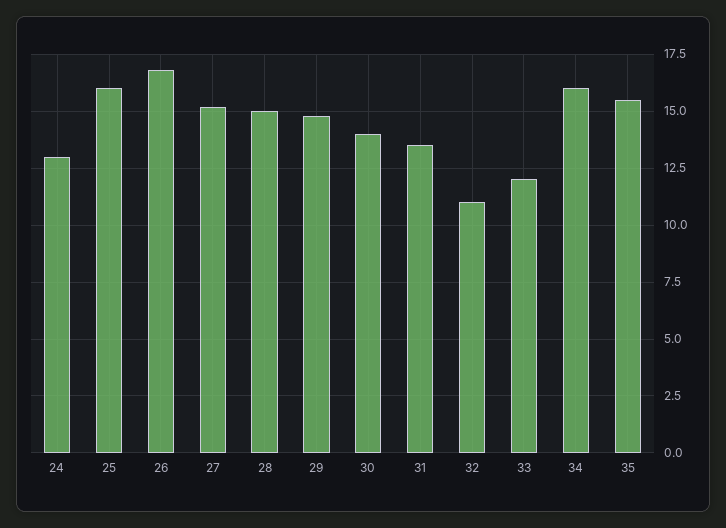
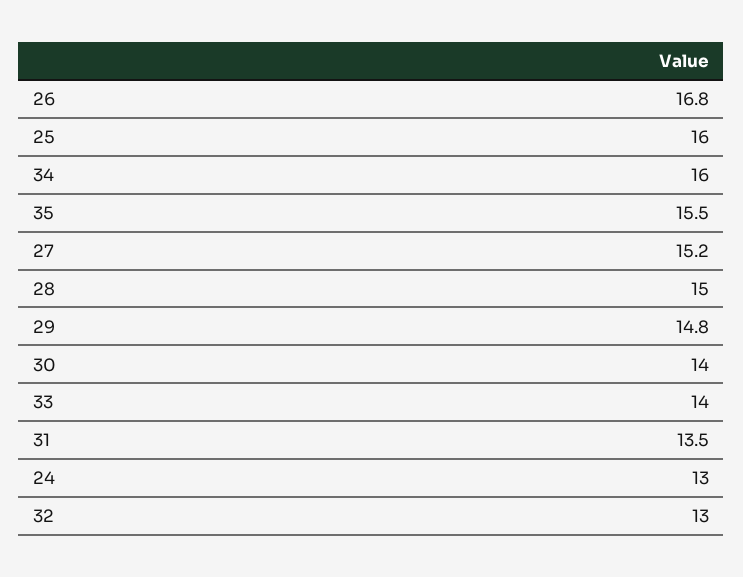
32: 11 -> 13
33: 12 -> 14

